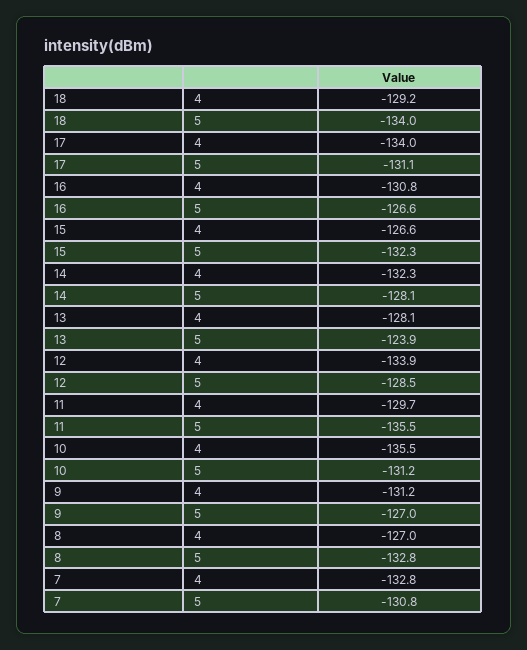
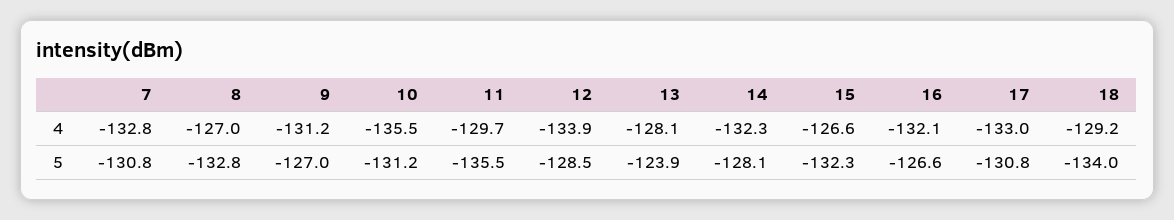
17, 4: -134 -> -133
17, 5: -131.1 -> -130.8
16, 4: -130.8 -> -132.1

